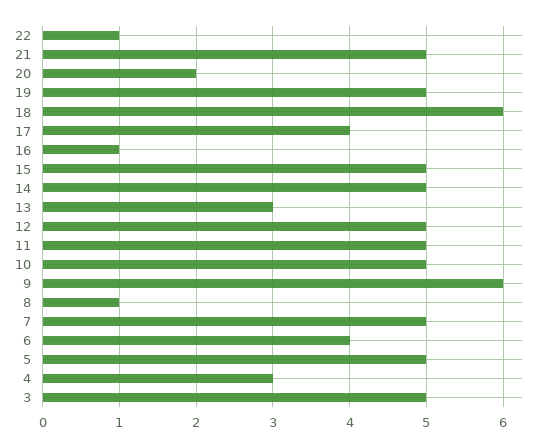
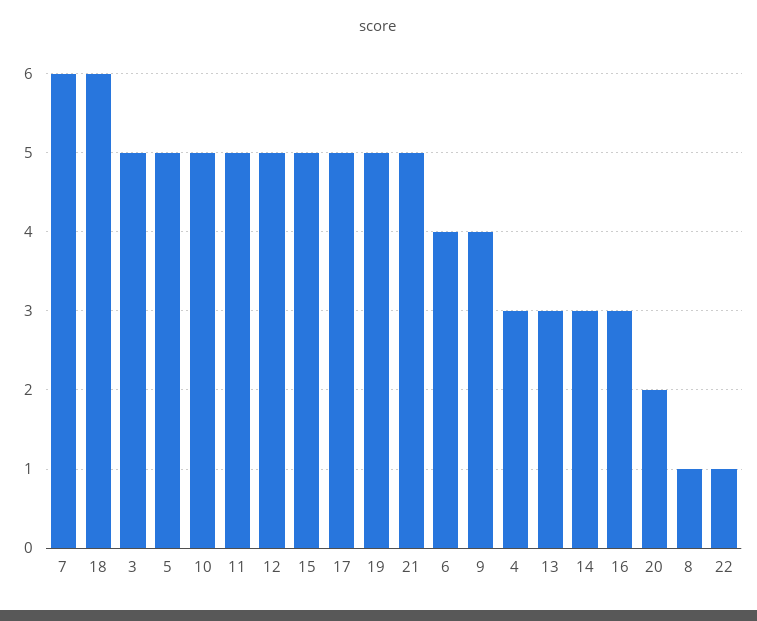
17: 4 -> 5
16: 1 -> 3
14: 5 -> 3
9: 6 -> 4
7: 5 -> 6

